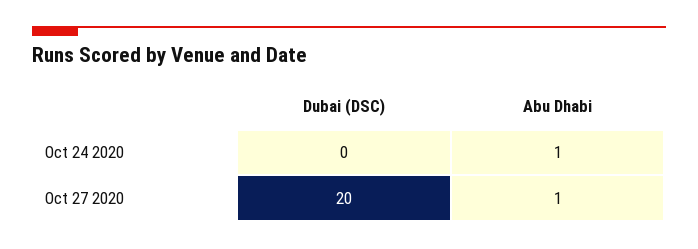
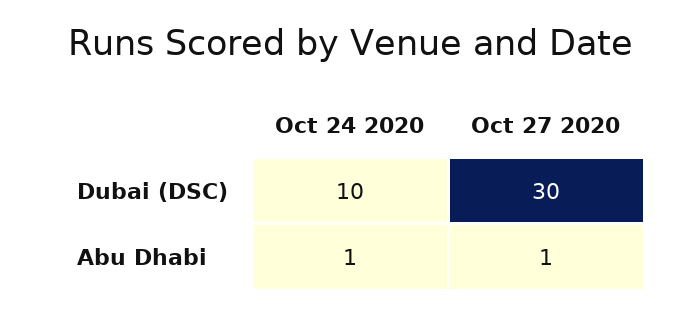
Dubai (DSC), Oct 24 2020: 0 -> 10
Dubai (DSC), Oct 27 2020: 20 -> 30

